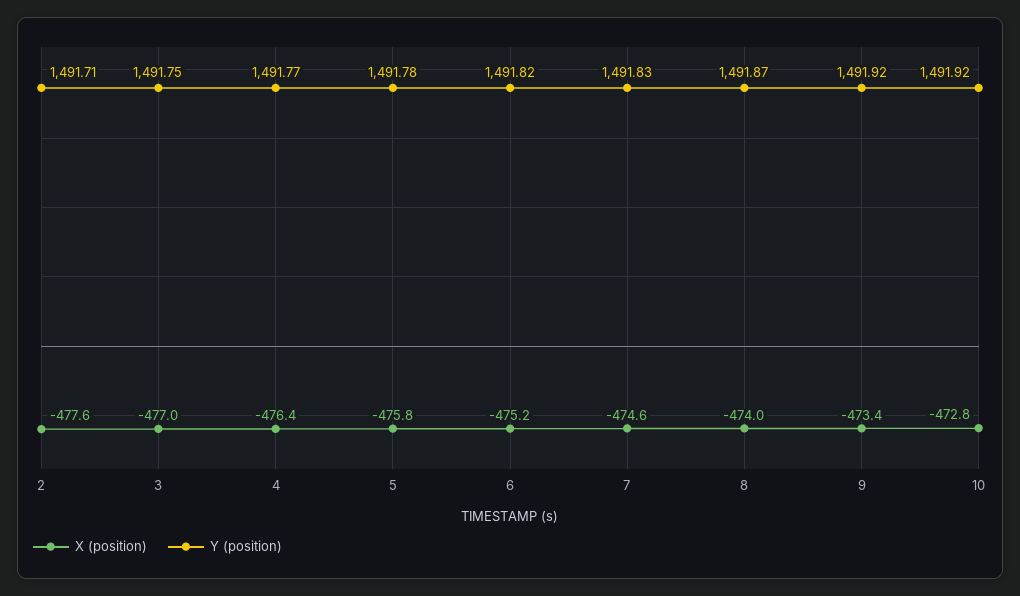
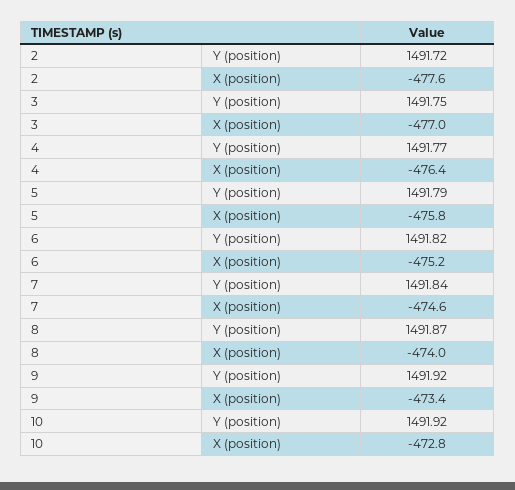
Y (position), 2: 1491.71 -> 1491.72
Y (position), 5: 1491.78 -> 1491.79
Y (position), 7: 1491.83 -> 1491.84

